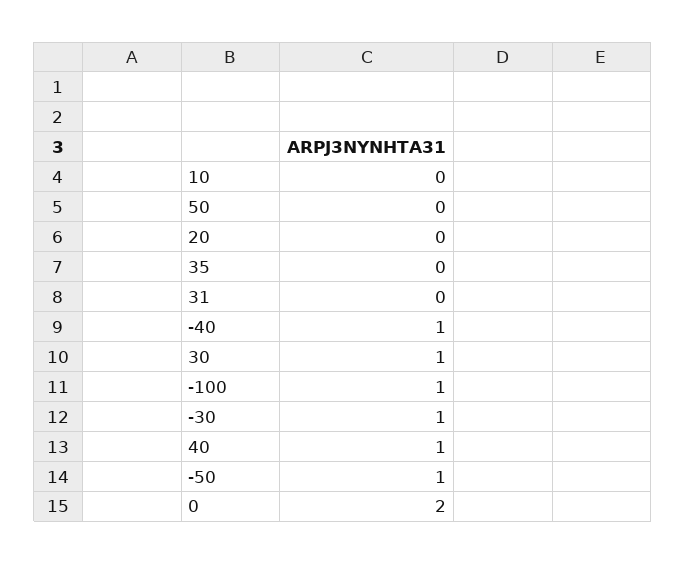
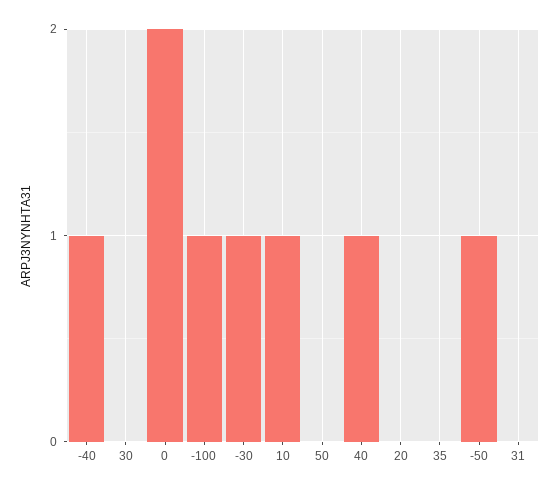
10: 0 -> 1
30: 1 -> 0

